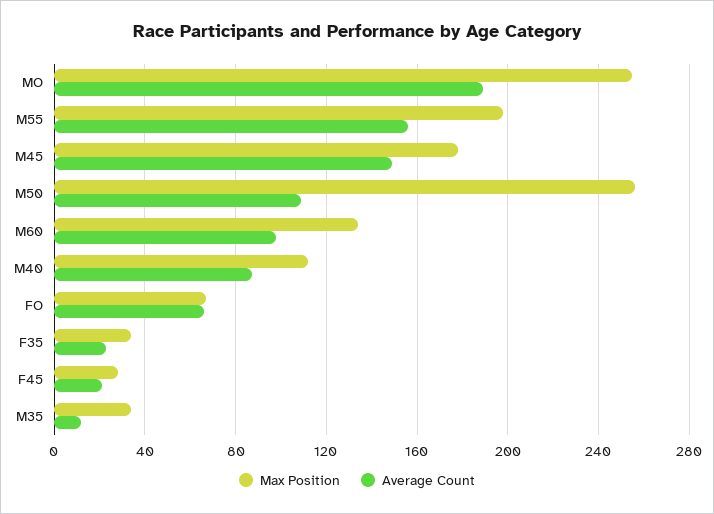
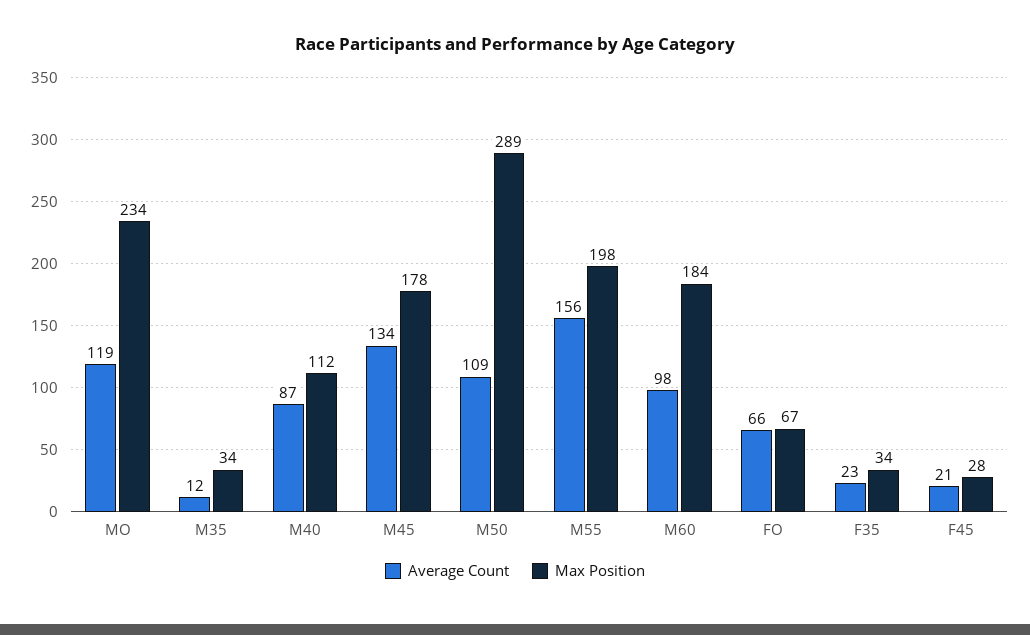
Max Position, MO: 255 -> 234
Average Count, MO: 190 -> 119
Average Count, M45: 150 -> 134
Max Position, M50: 255 -> 289
Max Position, M60: 135 -> 184

